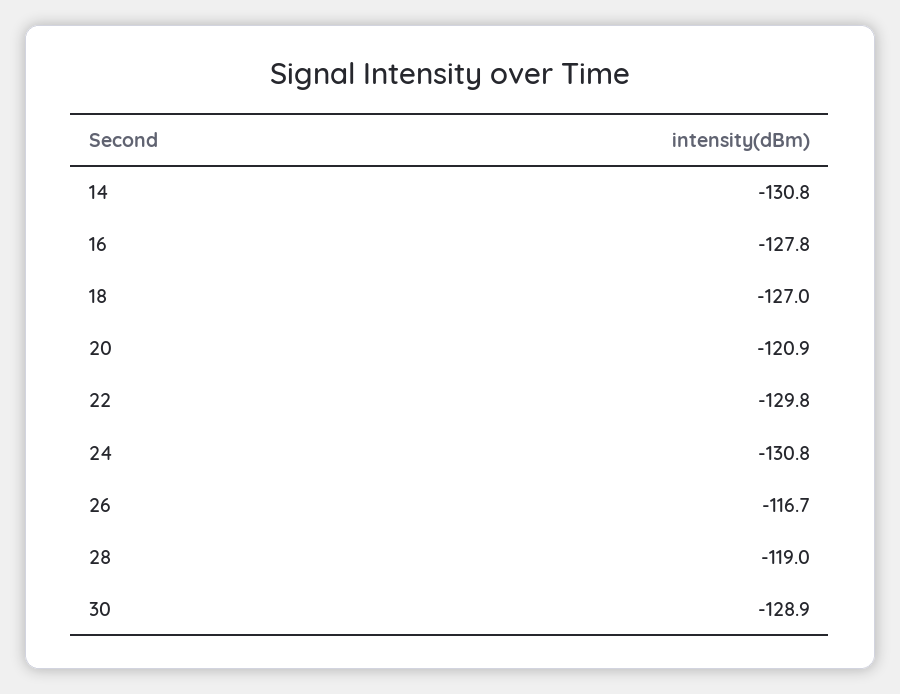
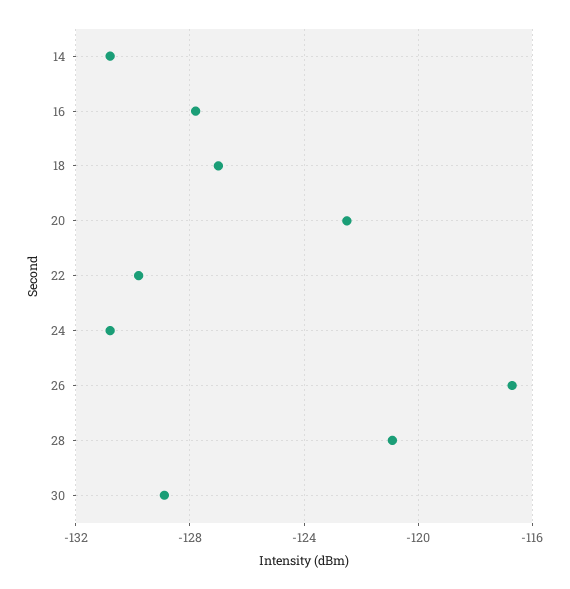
20: -120.9 -> -122.5
28: -119 -> -121

